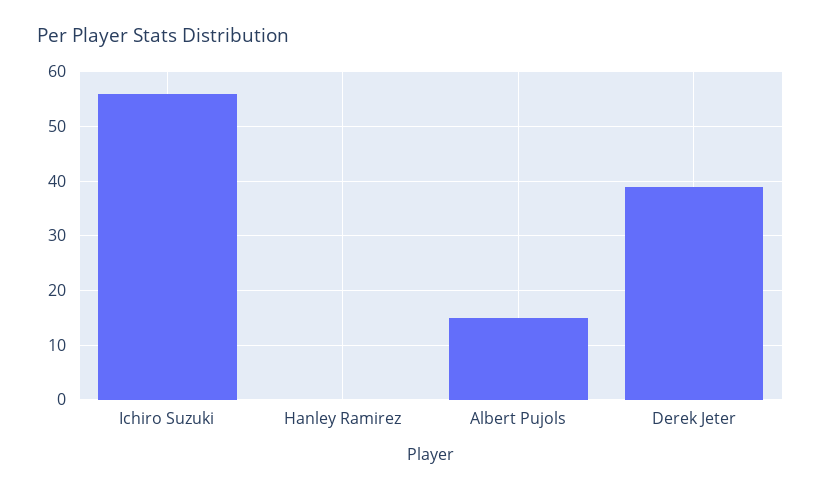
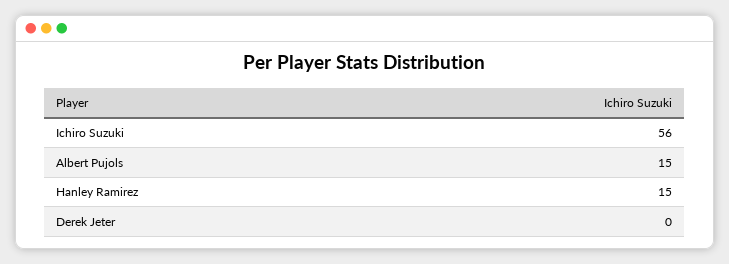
Hanley Ramirez: 0 -> 15
Derek Jeter: 40 -> 0

